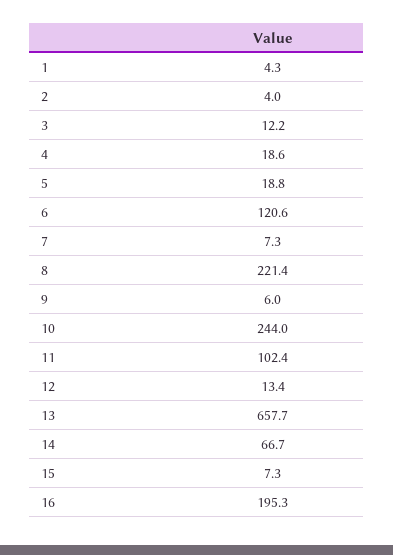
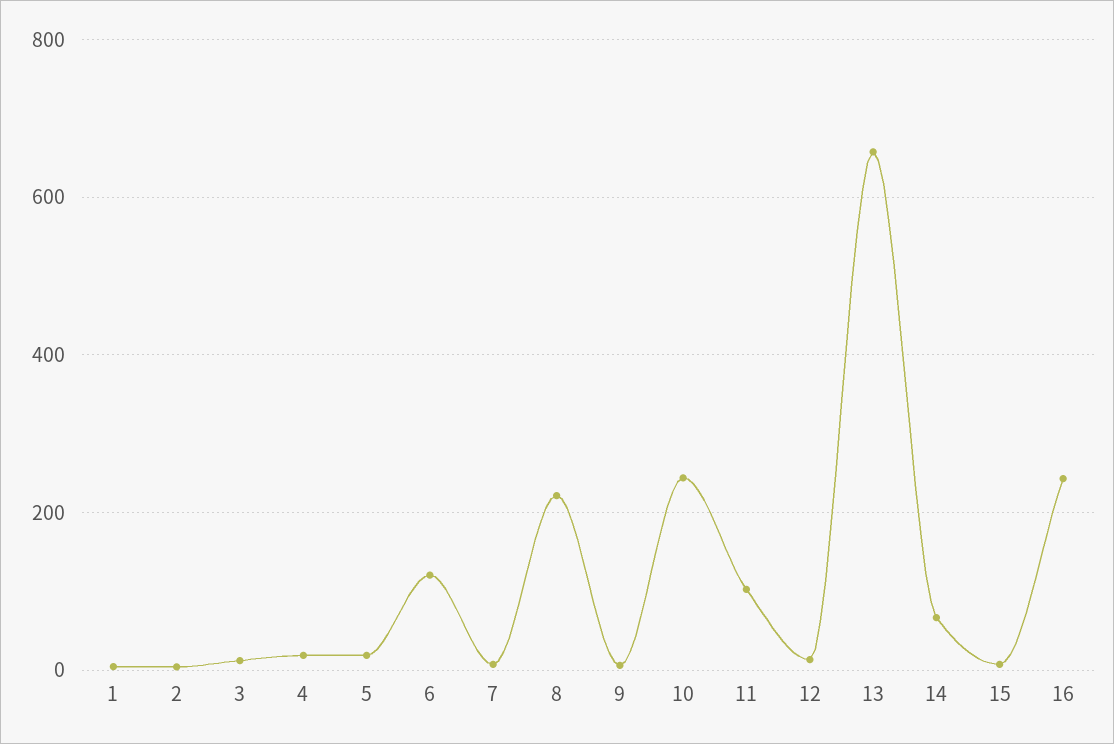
16: 195.3 -> 240

